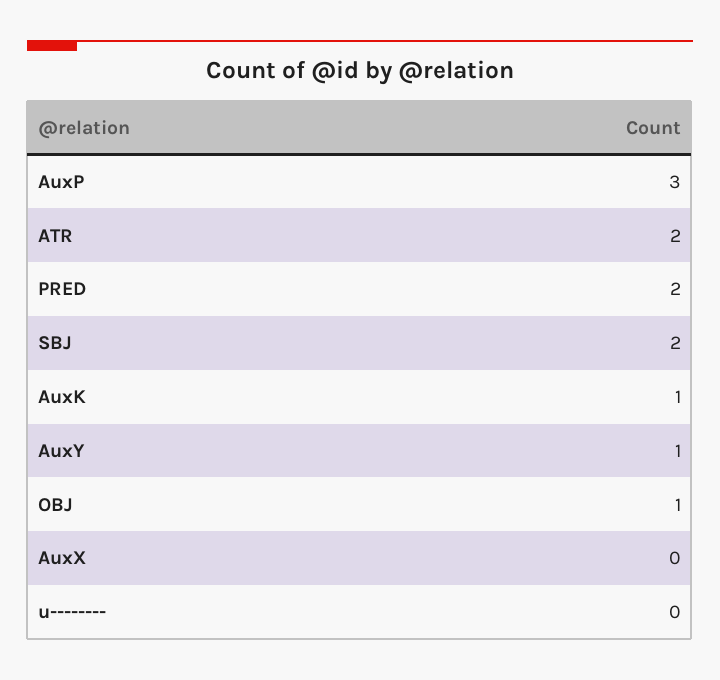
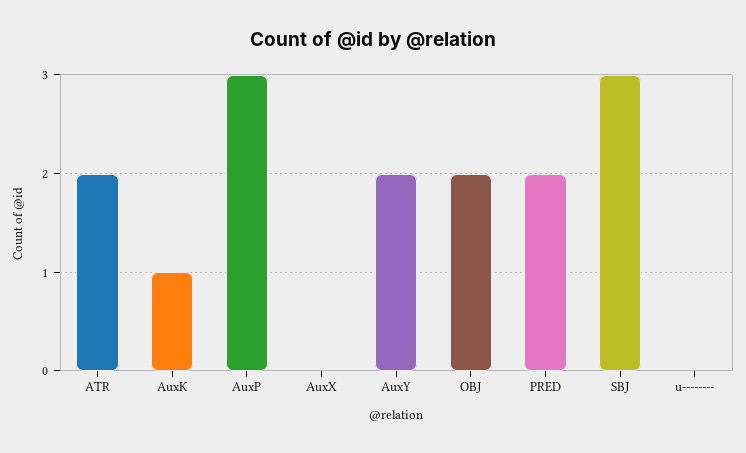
SBJ: 2 -> 3
AuxY: 1 -> 2
OBJ: 1 -> 2

